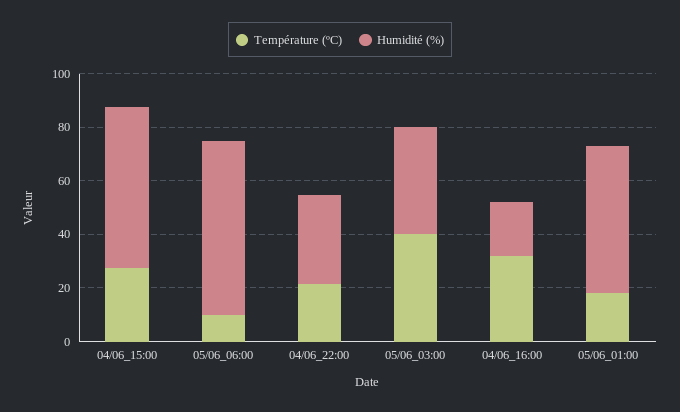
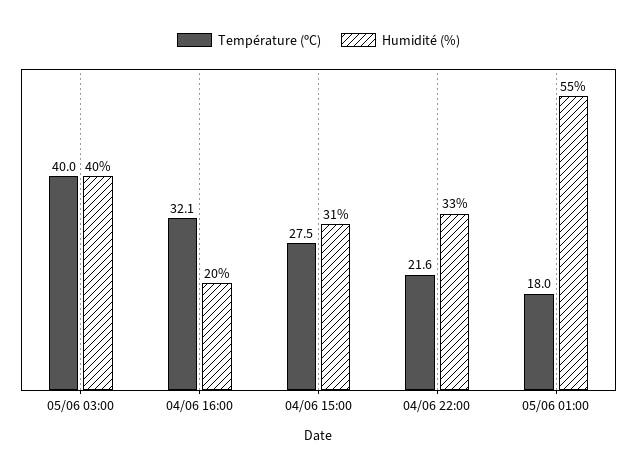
Humidité (%), 04/06_15:00: 60 -> 31
Température (ºC), 05/06_06:00: 10 -> none
Humidité (%), 05/06_06:00: 65 -> none

